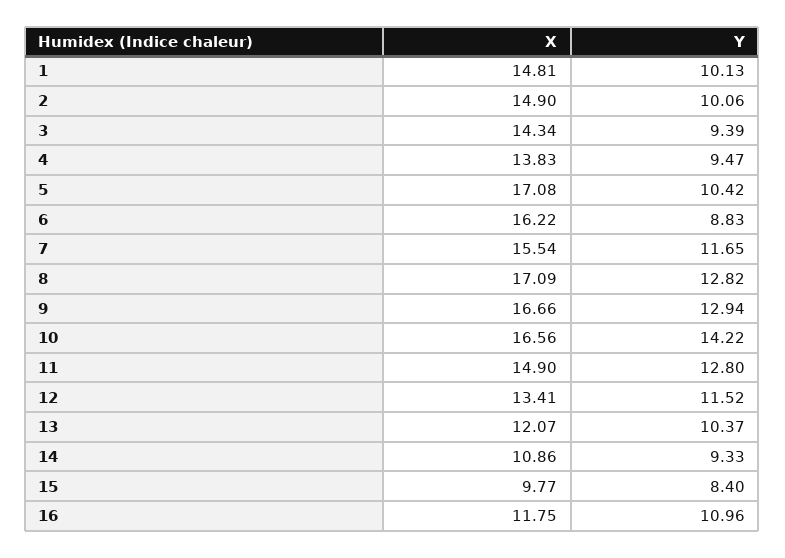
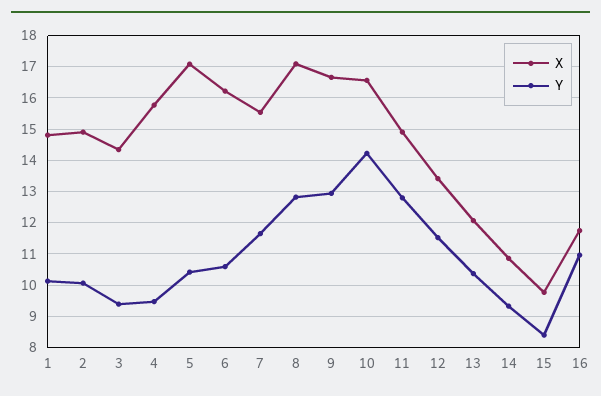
X, 4: 13.83 -> 15.8
Y, 6: 8.83 -> 10.6

